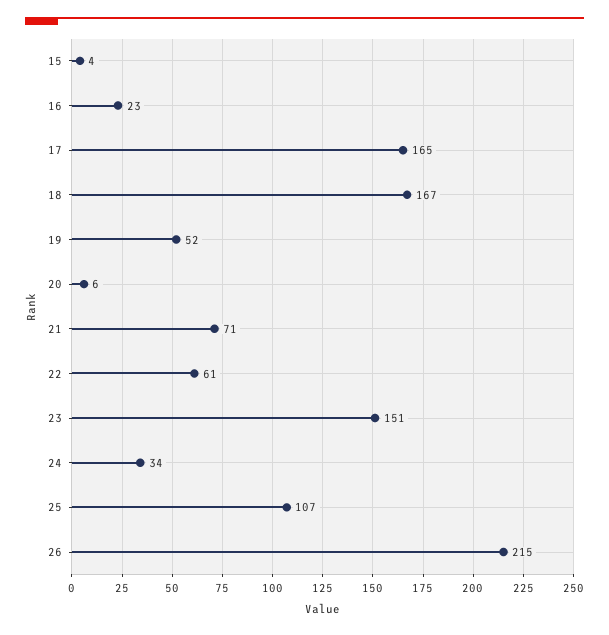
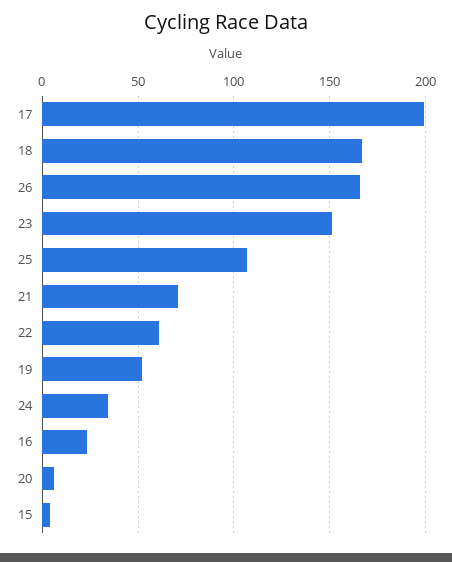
17: 165 -> 200
26: 215 -> 165

